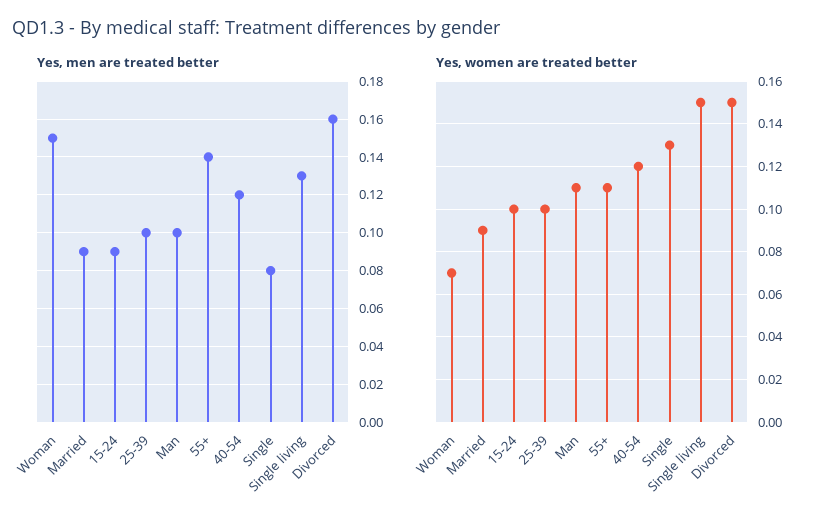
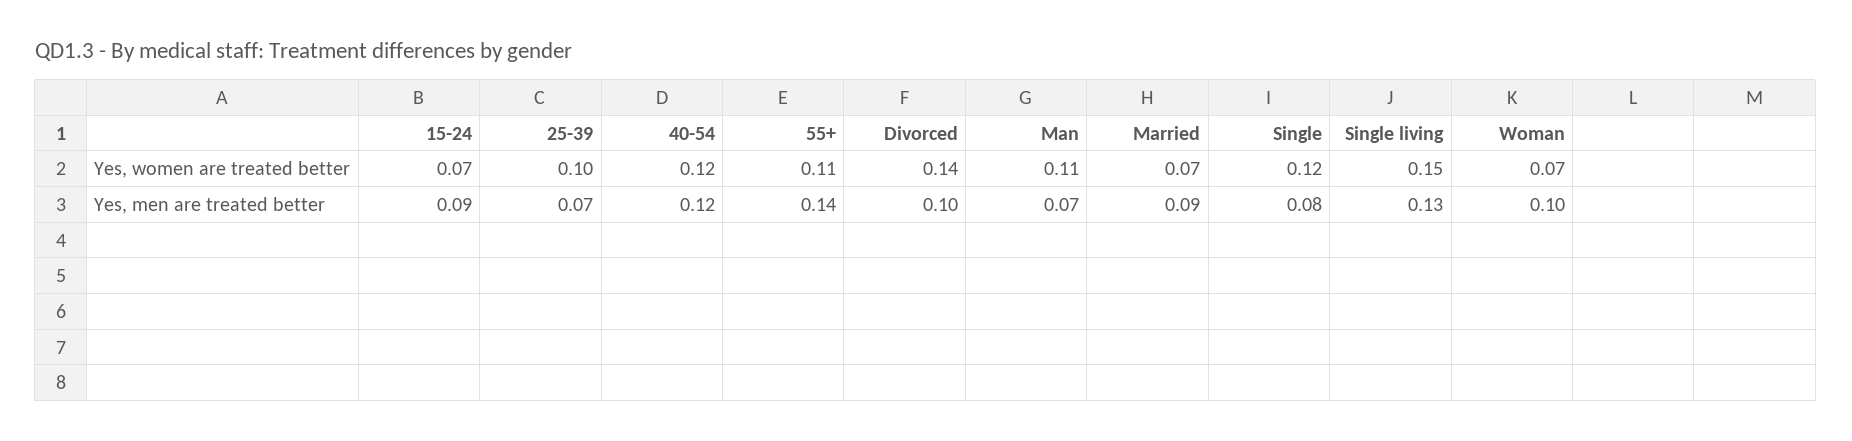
Yes, men are treated better, Woman: 0.15 -> 0.1
Yes, men are treated better, 25-39: 0.1 -> 0.07
Yes, men are treated better, Man: 0.1 -> 0.07
Yes, men are treated better, Divorced: 0.16 -> 0.1
Yes, women are treated better, Married: 0.09 -> 0.07
Yes, women are treated better, 15-24: 0.1 -> 0.07
Yes, women are treated better, Single: 0.13 -> 0.12
Yes, women are treated better, Divorced: 0.15 -> 0.14

